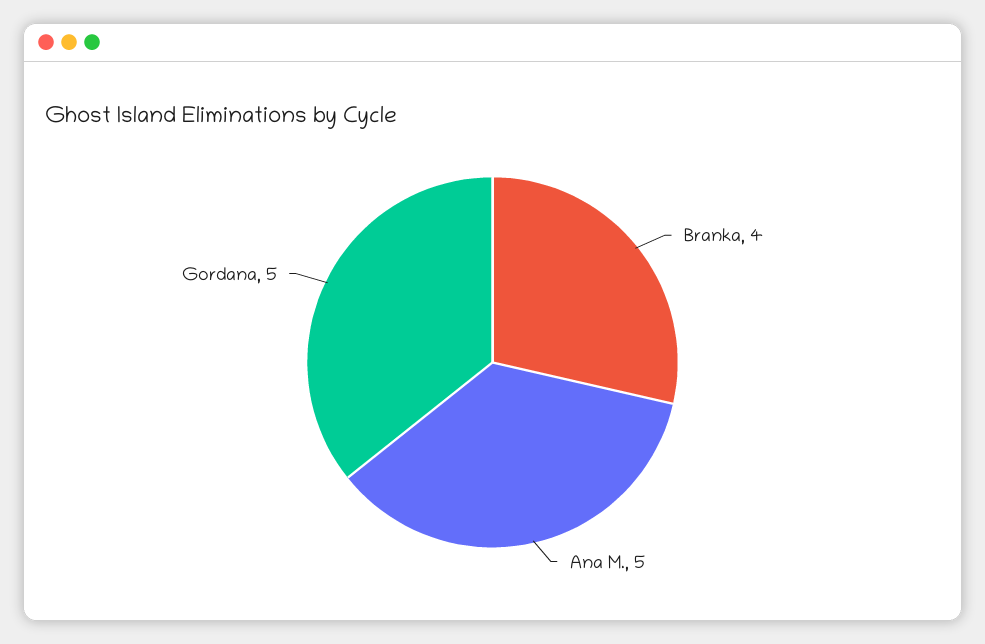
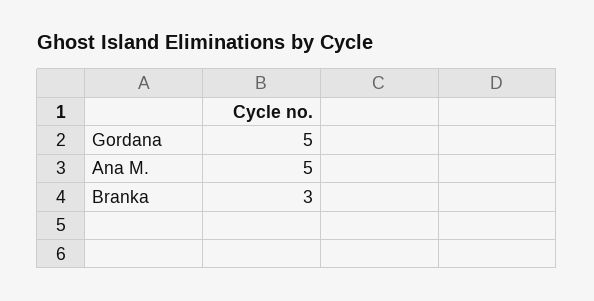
Branka: 4 -> 3

